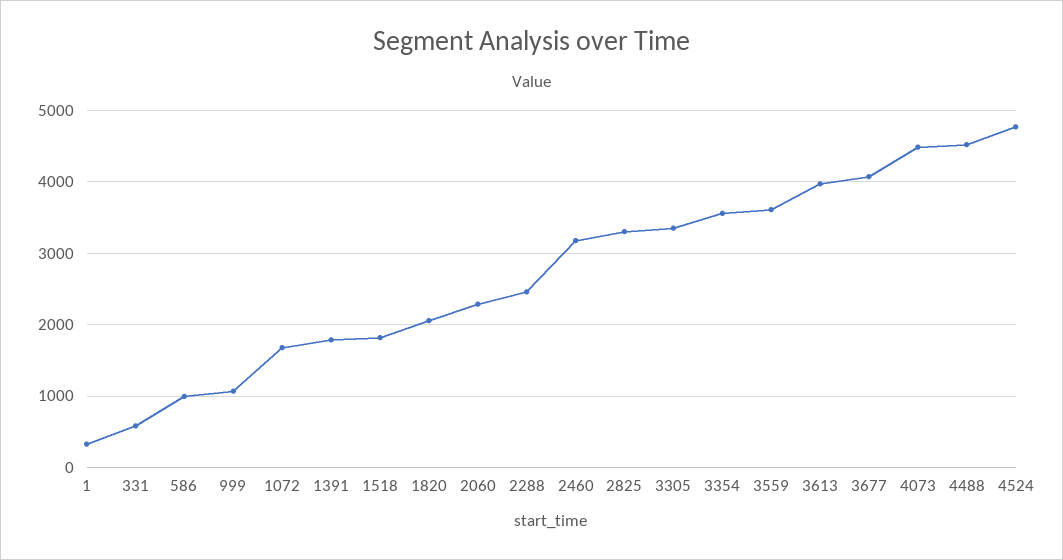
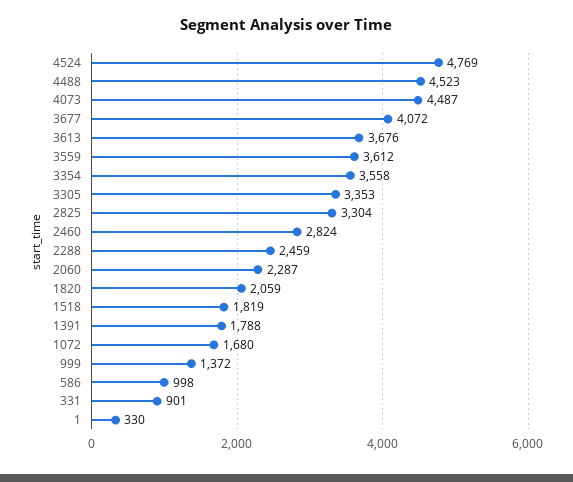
331: 600 -> 901
999: 1100 -> 1372
2460: 3200 -> 2824
3613: 4000 -> 3676

